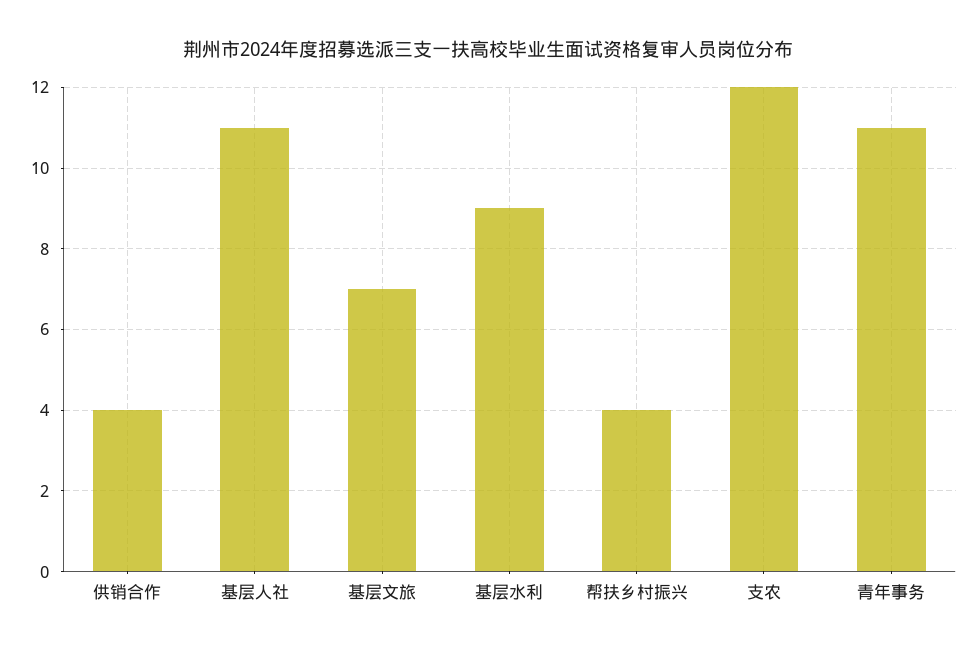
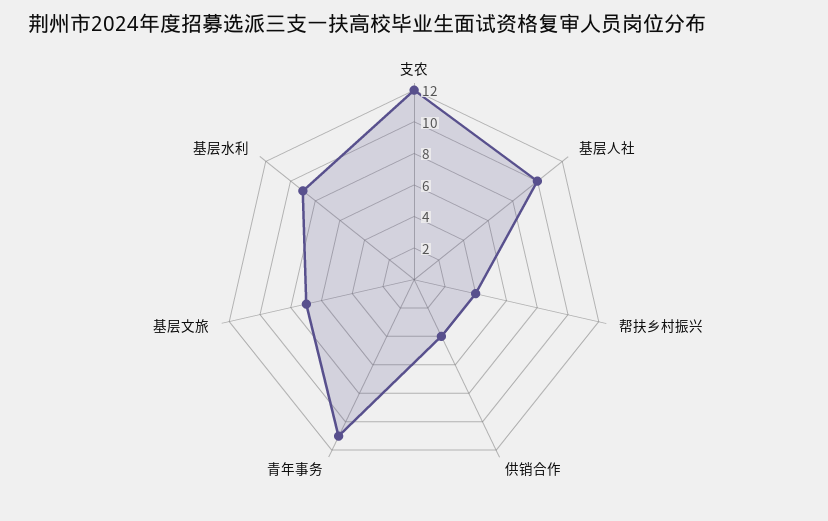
基层人社: 11 -> 10

